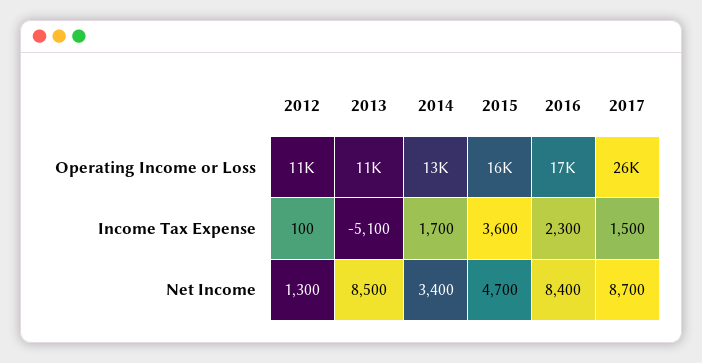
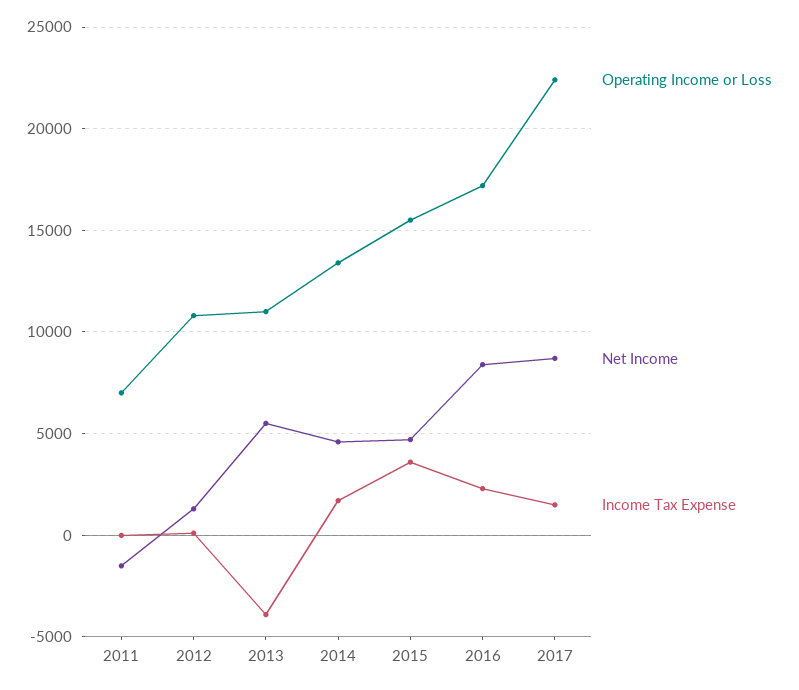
Operating Income or Loss, 2017: 26000 -> 22500
Income Tax Expense, 2013: -5100 -> -4000
Net Income, 2013: 8500 -> 5500
Net Income, 2014: 3400 -> 4500
Operating Income or Loss, 2011: none -> 7000
Net Income, 2011: none -> -1500
Income Tax Expense, 2011: none -> 0

